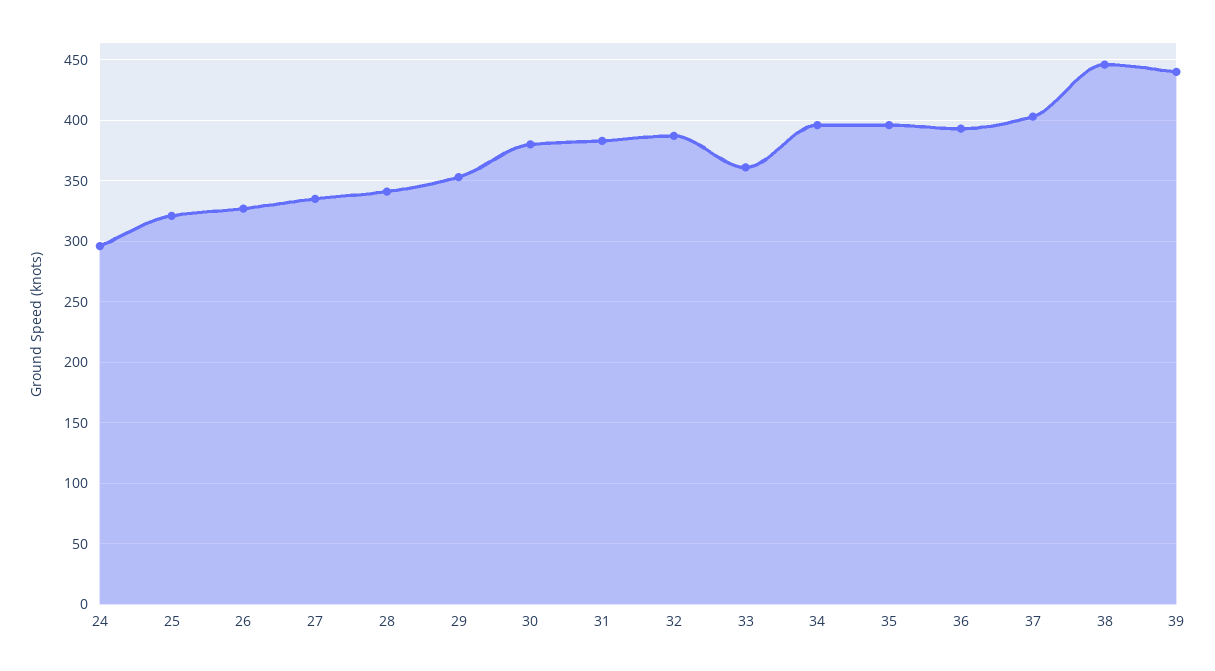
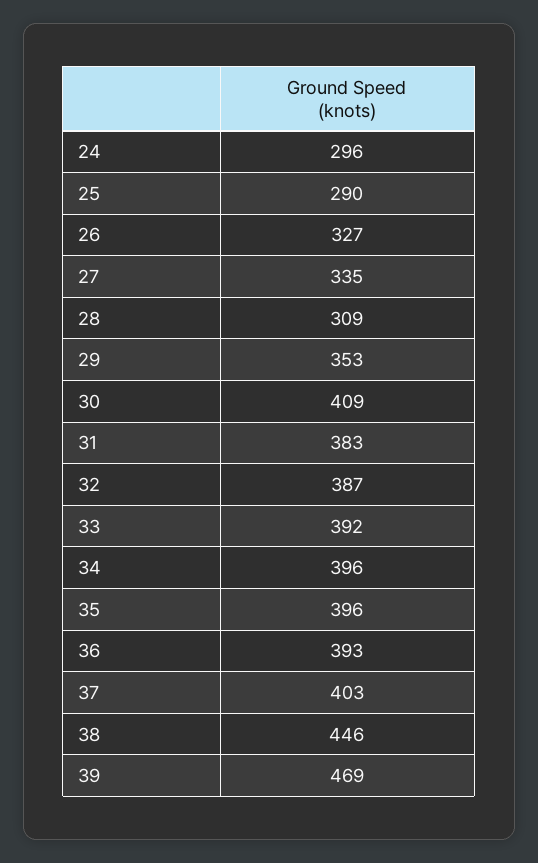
25: 320 -> 290
28: 340 -> 309
30: 380 -> 409
33: 360 -> 392
39: 440 -> 469

